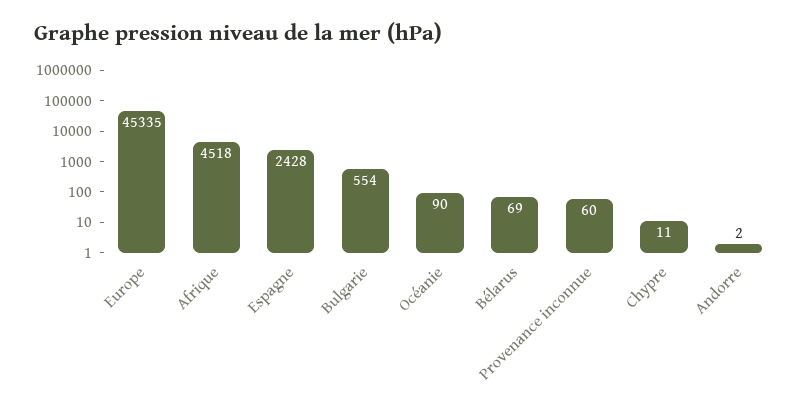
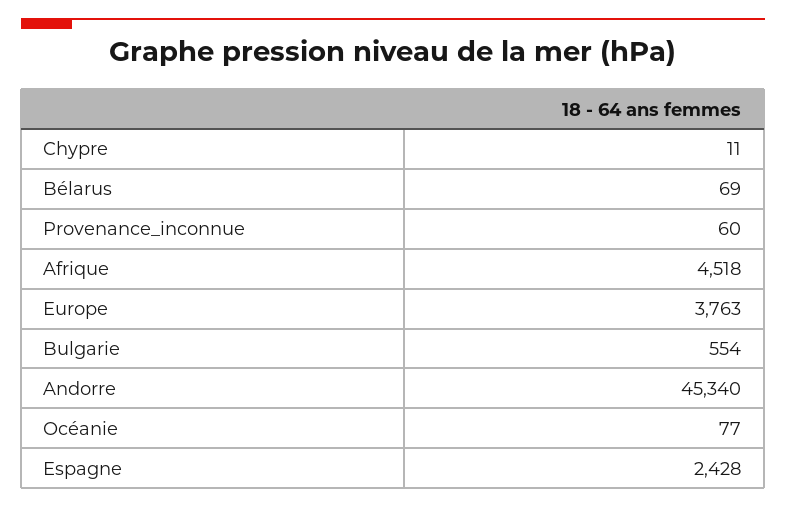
Europe: 45335 -> 3763
Océanie: 90 -> 77
Andorre: 2 -> 45340

